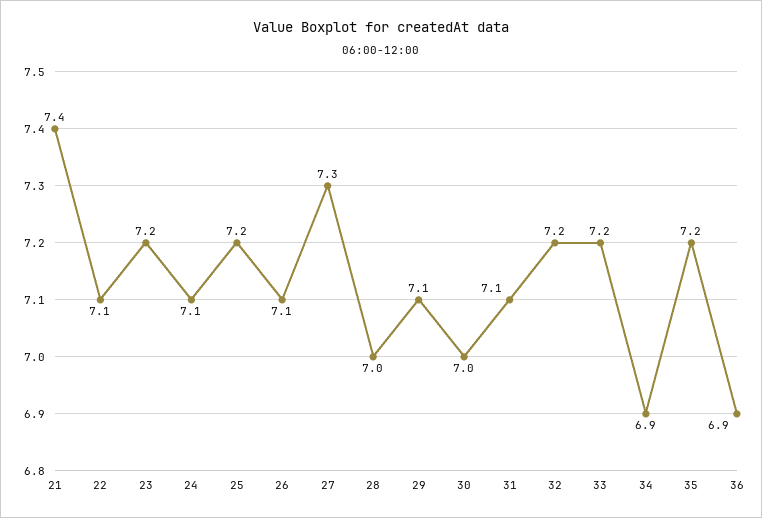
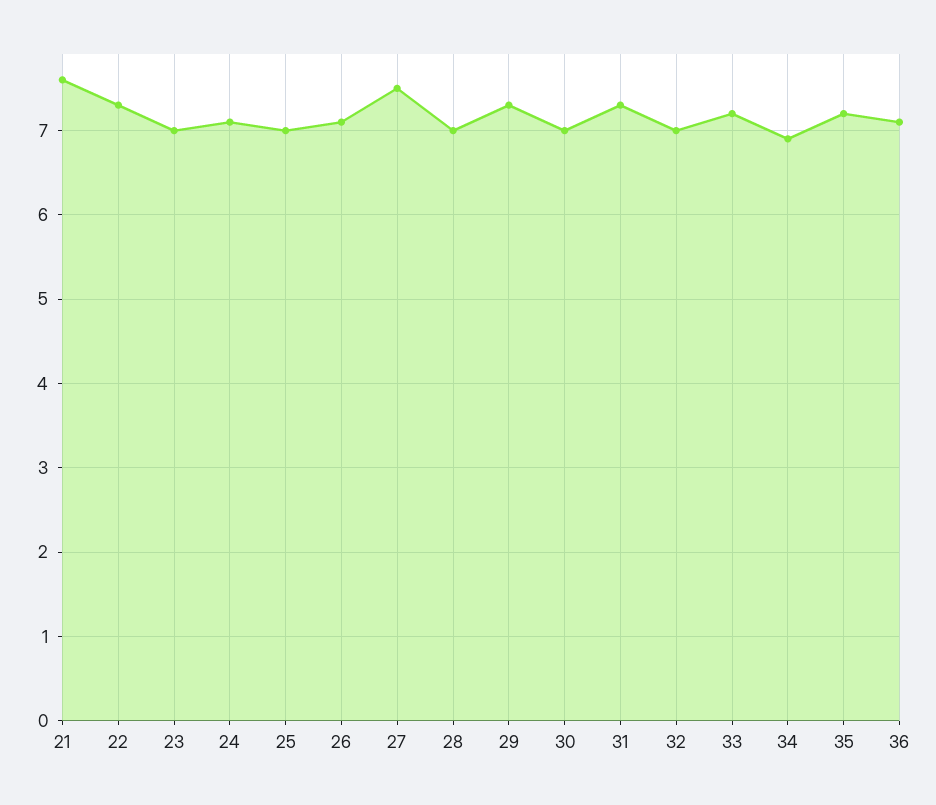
21: 7.4 -> 7.6
22: 7.1 -> 7.3
23: 7.2 -> 7
25: 7.2 -> 7
27: 7.3 -> 7.5
29: 7.1 -> 7.3
31: 7.1 -> 7.3
32: 7.2 -> 7
36: 6.9 -> 7.1

